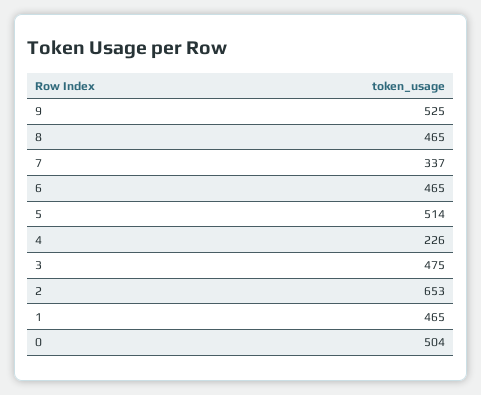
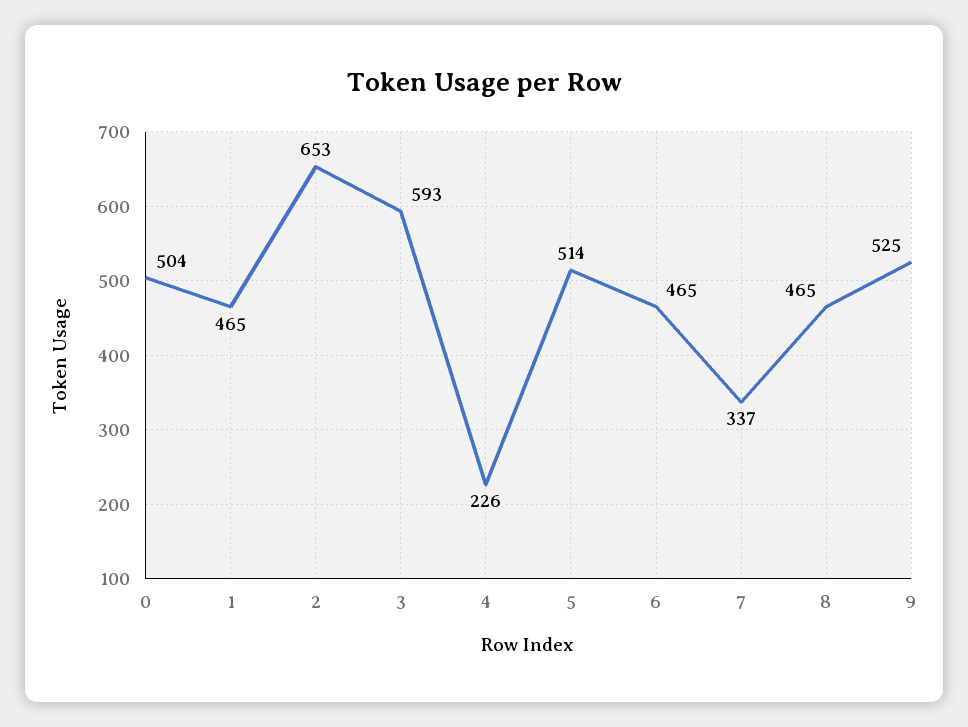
3: 475 -> 593

